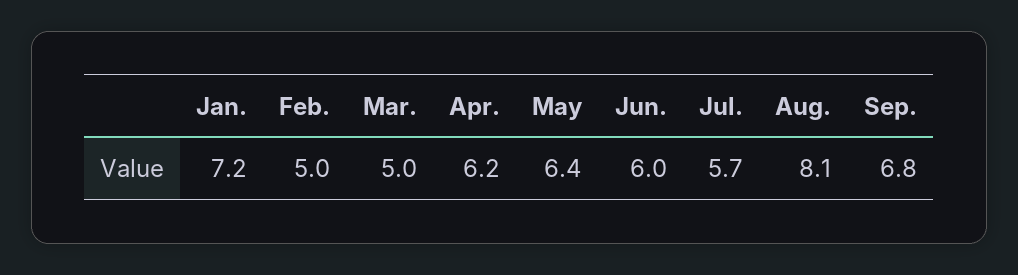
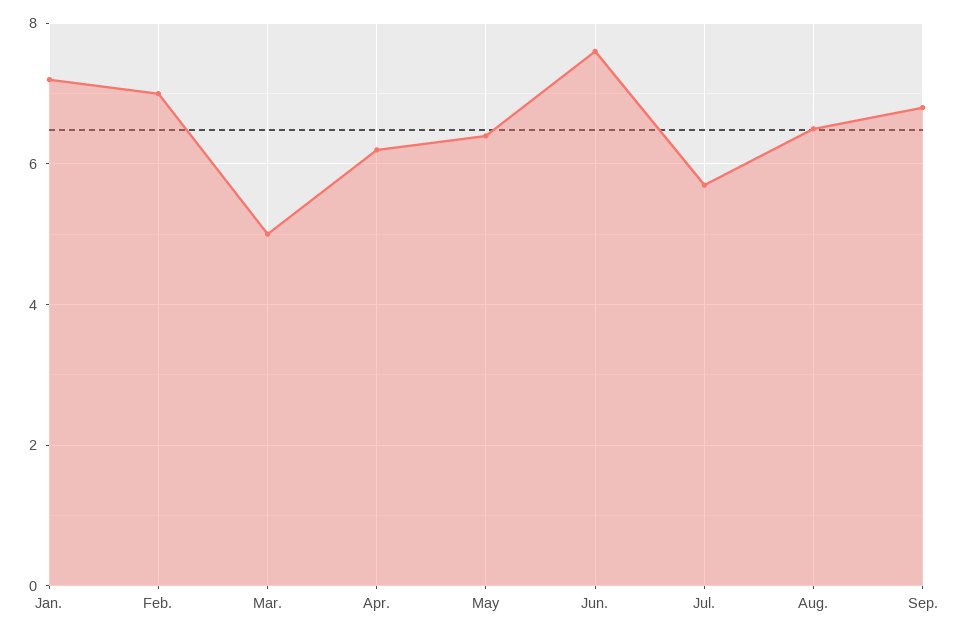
Feb.: 5 -> 7
Jun.: 6 -> 7.5
Aug.: 8.1 -> 6.5

